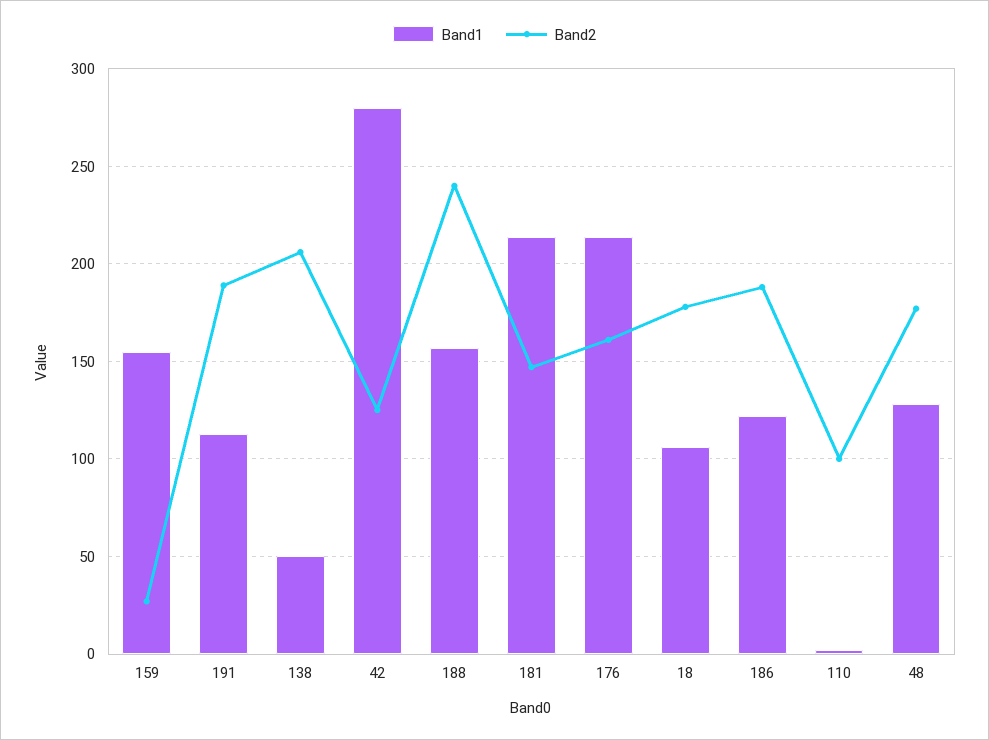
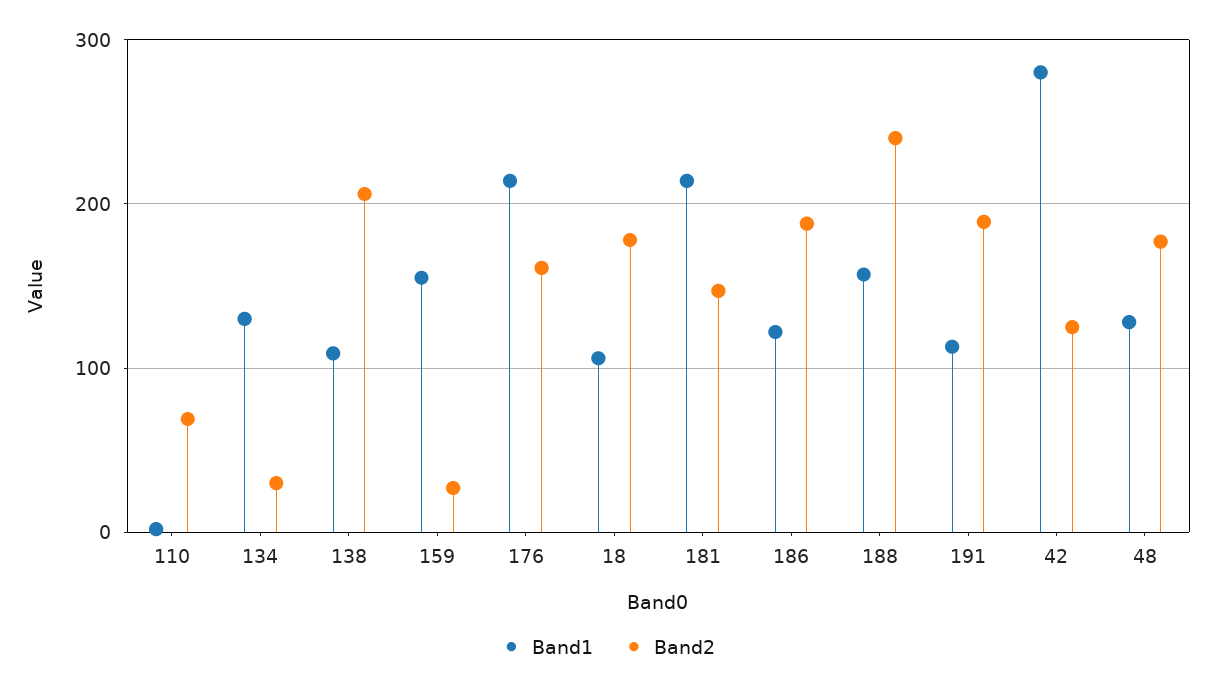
Band1, 138: 50 -> 110
Band2, 110: 100 -> 70
Band1, 134: none -> 130
Band2, 134: none -> 30

